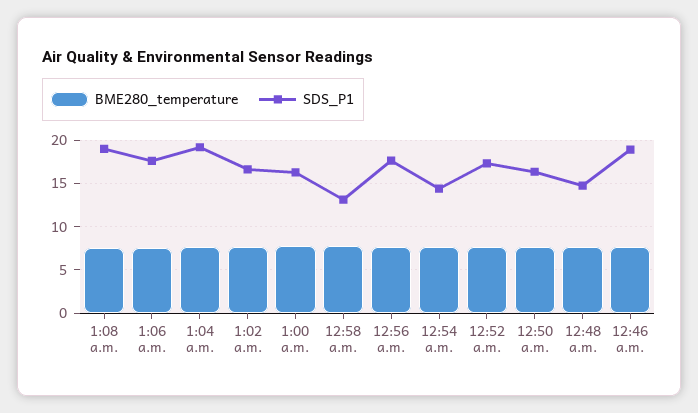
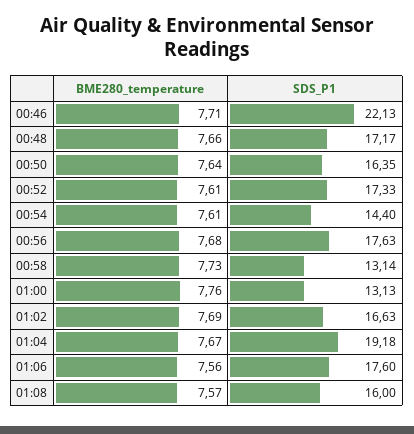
SDS_P1, 1:08 a.m.: 19 -> 16
SDS_P1, 1:00 a.m.: 16 -> 13.13
SDS_P1, 12:48 a.m.: 15 -> 17.17
SDS_P1, 12:46 a.m.: 19 -> 22.13

